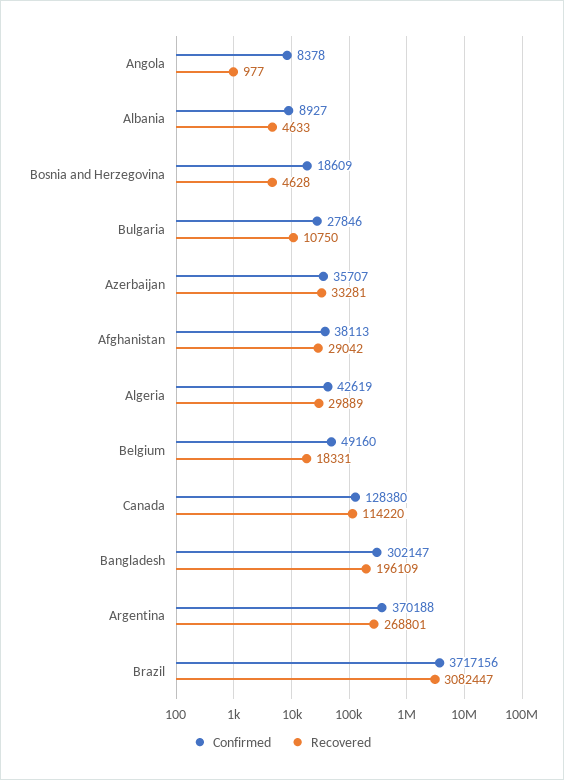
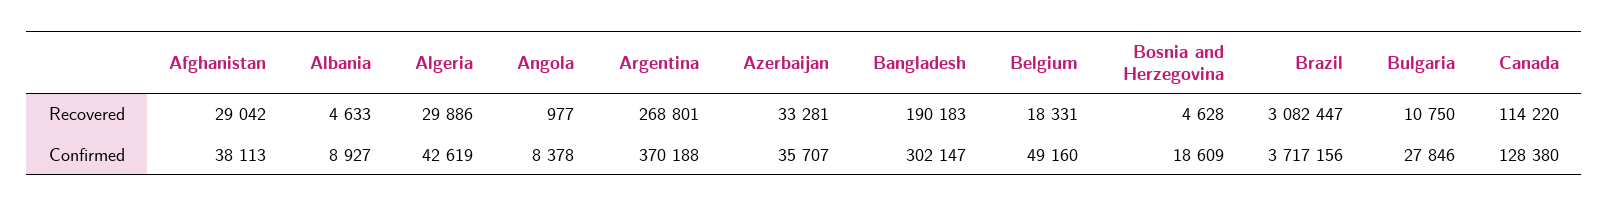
Recovered, Algeria: 29889 -> 29886
Recovered, Bangladesh: 196109 -> 190183

